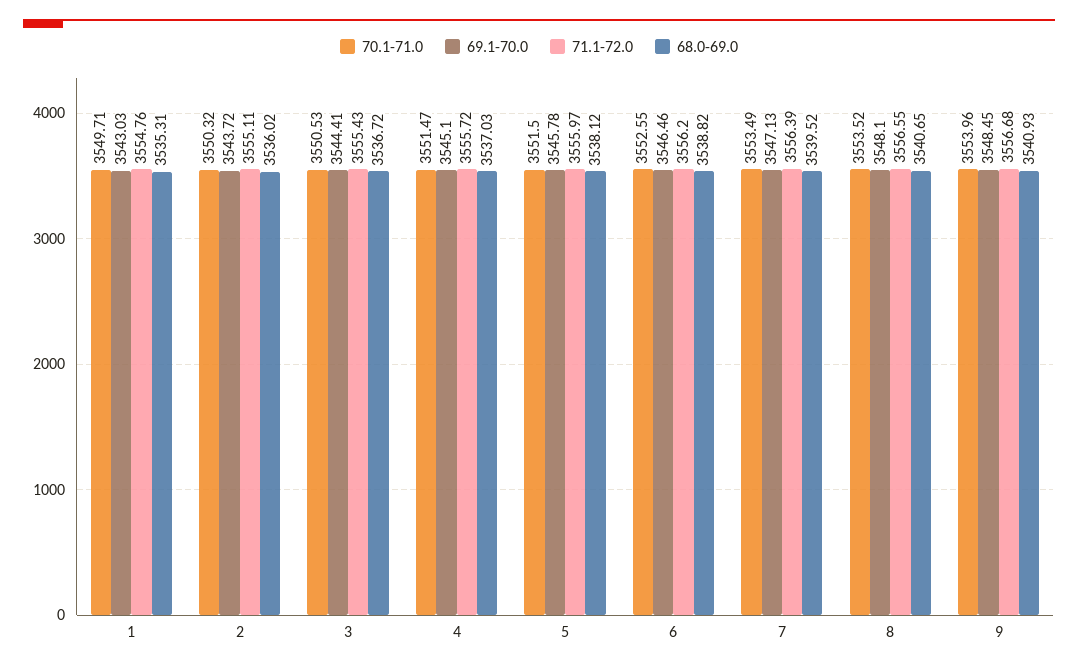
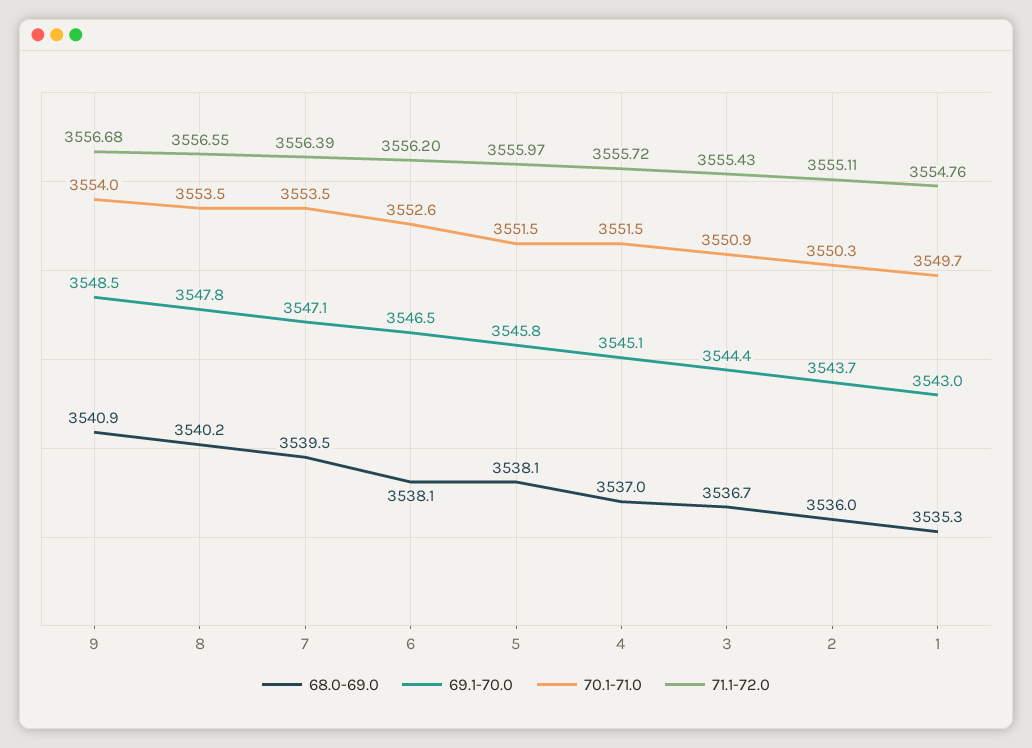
70.1-71.0, 3: 3550.53 -> 3550.9
68.0-69.0, 6: 3538.82 -> 3538.1
69.1-70.0, 8: 3548.1 -> 3547.8
68.0-69.0, 8: 3540.65 -> 3540.2

